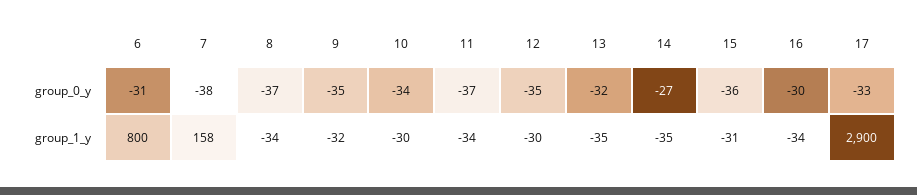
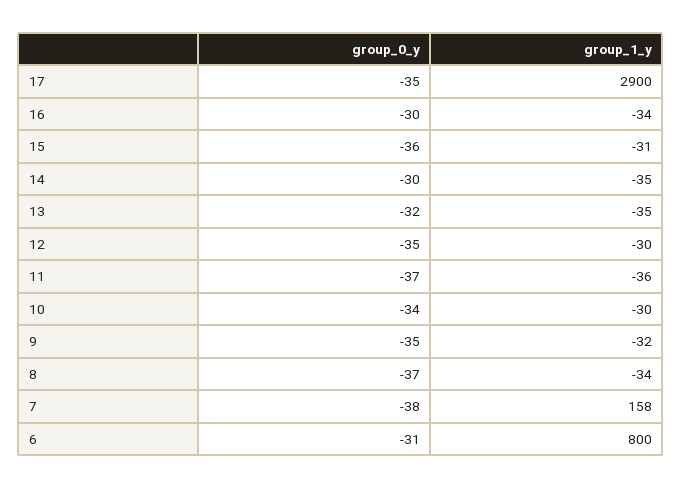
14, group_0_y: -27 -> -30
17, group_0_y: -33 -> -35
11, group_1_y: -34 -> -36

